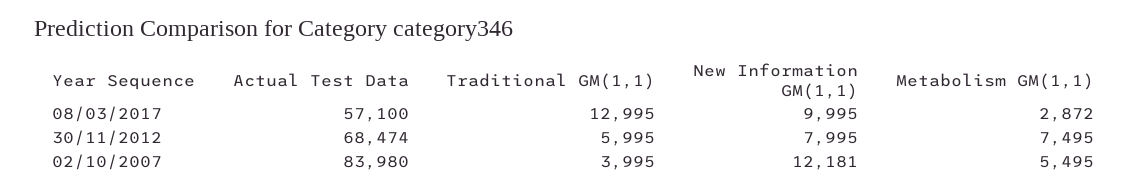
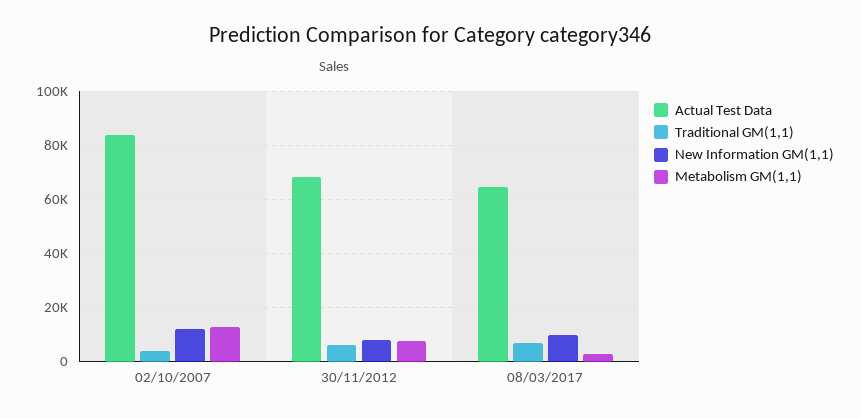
Actual Test Data, 08/03/2017: 57100 -> 65000
Traditional GM(1,1), 08/03/2017: 12995 -> 7500
Metabolism GM(1,1), 02/10/2007: 5495 -> 12500

